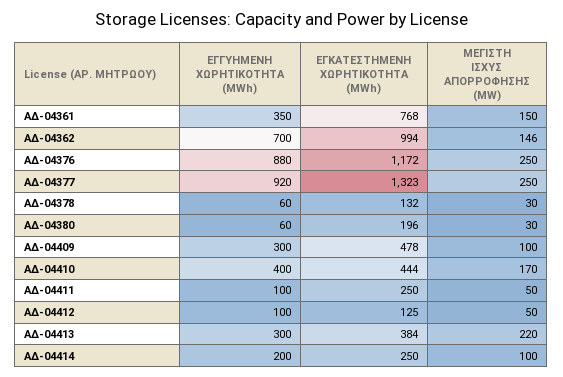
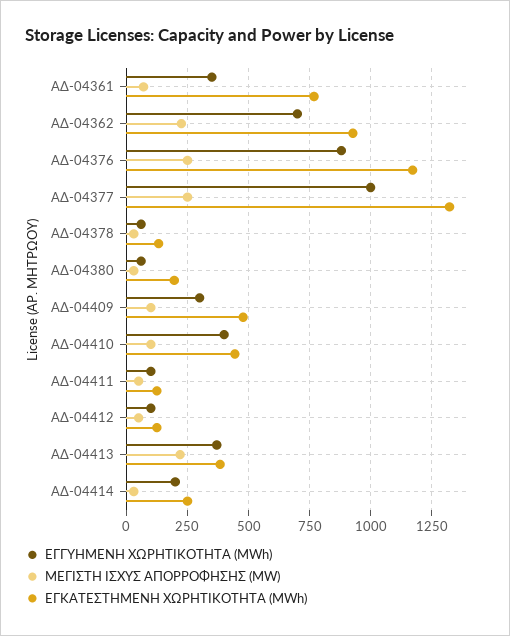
ΜΕΓΙΣΤΗ ΙΣΧΥΣ ΑΠΟΡΡΟΦΗΣΗΣ (MW), ΑΔ-04361: 150 -> 75
ΕΓΚΑΤΕΣΤΗΜΕΝΗ ΧΩΡΗΤΙΚΟΤΗΤΑ (MWh), ΑΔ-04362: 994 -> 925
ΜΕΓΙΣΤΗ ΙΣΧΥΣ ΑΠΟΡΡΟΦΗΣΗΣ (MW), ΑΔ-04362: 146 -> 225
ΕΓΓΥΗΜΕΝΗ ΧΩΡΗΤΙΚΟΤΗΤΑ (MWh), ΑΔ-04377: 920 -> 1000
ΜΕΓΙΣΤΗ ΙΣΧΥΣ ΑΠΟΡΡΟΦΗΣΗΣ (MW), ΑΔ-04410: 170 -> 100
ΕΓΚΑΤΕΣΤΗΜΕΝΗ ΧΩΡΗΤΙΚΟΤΗΤΑ (MWh), ΑΔ-04411: 250 -> 125
ΕΓΓΥΗΜΕΝΗ ΧΩΡΗΤΙΚΟΤΗΤΑ (MWh), ΑΔ-04413: 300 -> 375
ΜΕΓΙΣΤΗ ΙΣΧΥΣ ΑΠΟΡΡΟΦΗΣΗΣ (MW), ΑΔ-04414: 100 -> 25

